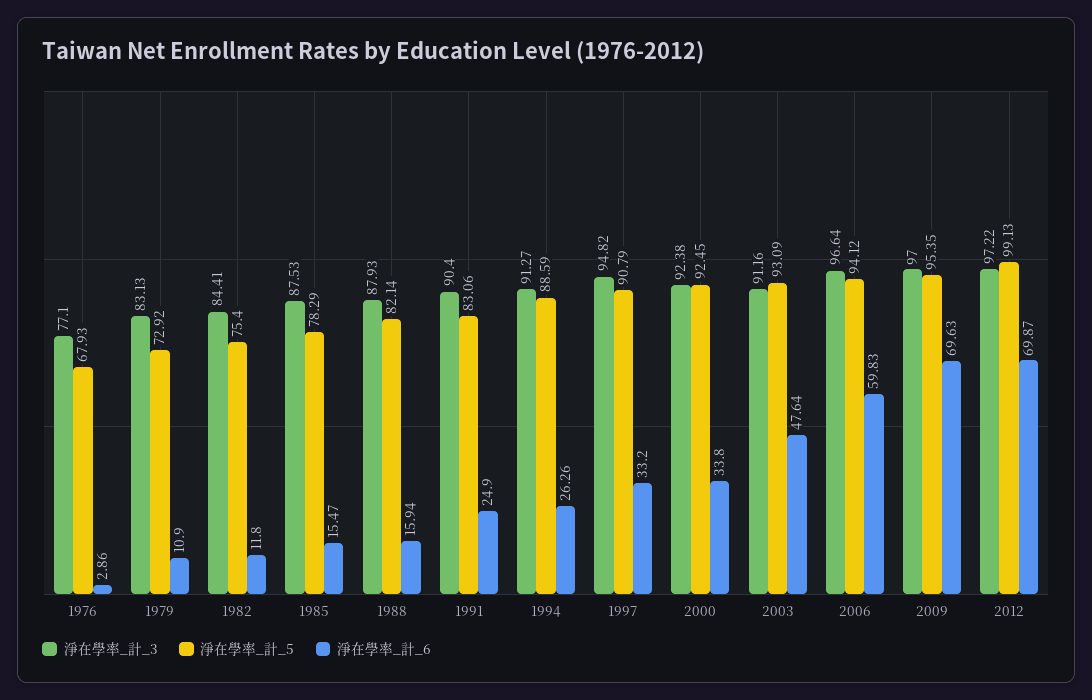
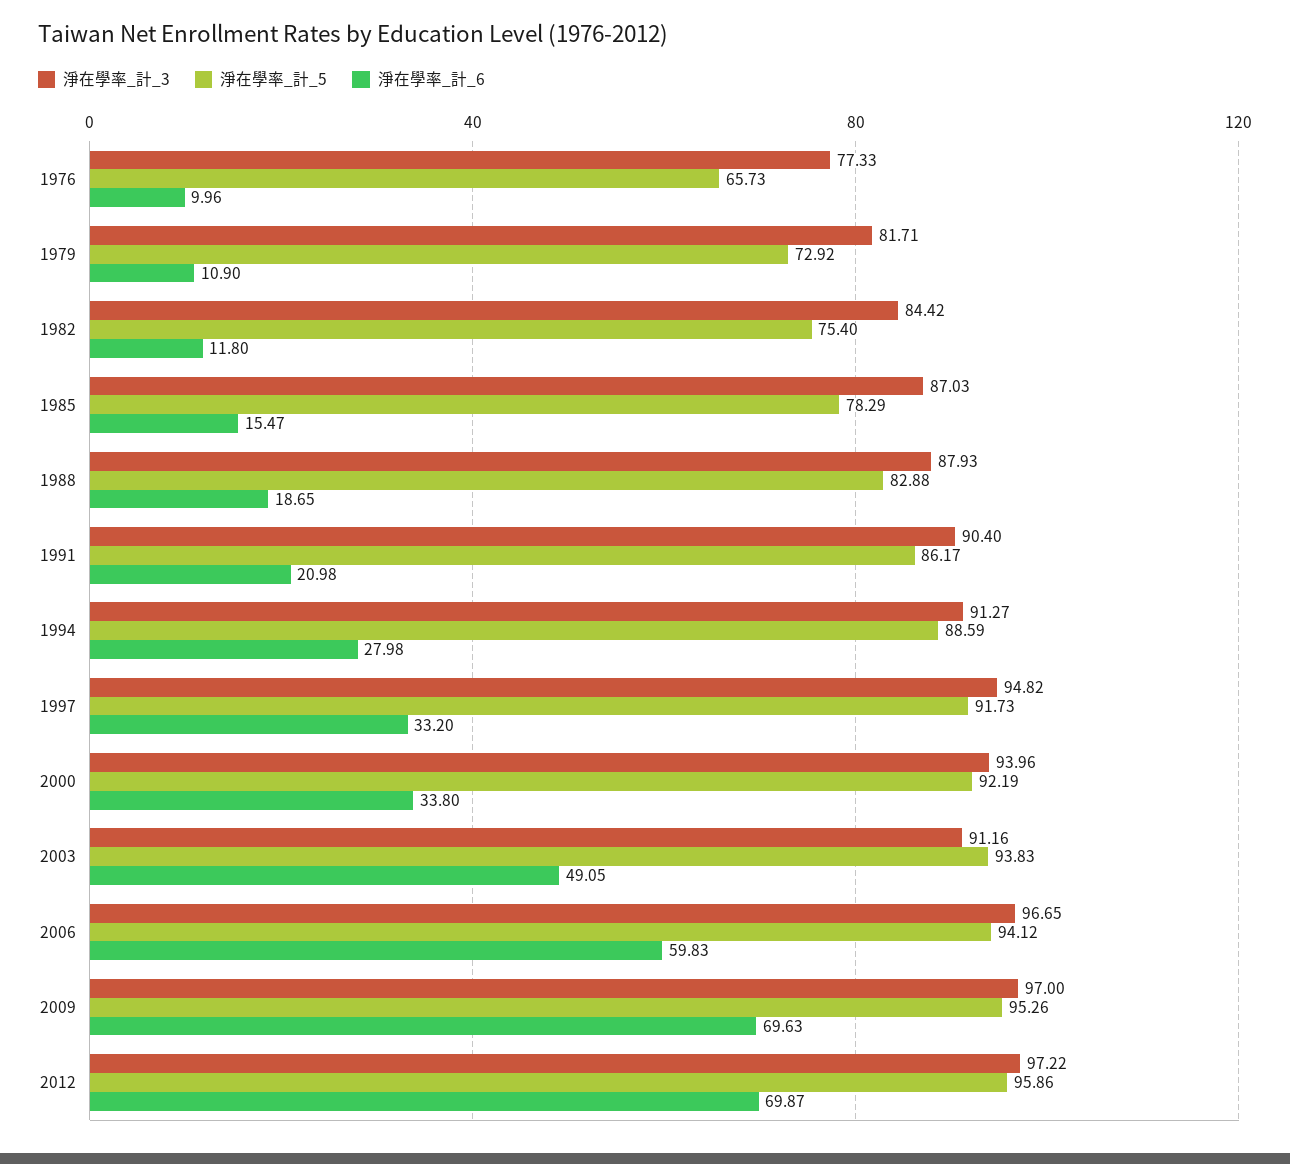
淨在學率_計_3, 1976: 77.1 -> 77.33
淨在學率_計_5, 1976: 67.93 -> 65.73
淨在學率_計_6, 1976: 2.86 -> 9.96
淨在學率_計_3, 1979: 83.13 -> 81.71
淨在學率_計_3, 1982: 84.41 -> 84.42
淨在學率_計_3, 1985: 87.53 -> 87.03
淨在學率_計_5, 1988: 82.14 -> 82.88
淨在學率_計_6, 1988: 15.94 -> 18.65
淨在學率_計_5, 1991: 83.06 -> 86.17
淨在學率_計_6, 1991: 24.9 -> 20.98
淨在學率_計_6, 1994: 26.26 -> 27.98
淨在學率_計_5, 1997: 90.79 -> 91.73
淨在學率_計_3, 2000: 92.38 -> 93.96
淨在學率_計_5, 2000: 92.45 -> 92.19
淨在學率_計_5, 2003: 93.09 -> 93.83
淨在學率_計_6, 2003: 47.64 -> 49.05
淨在學率_計_3, 2006: 96.64 -> 96.65
淨在學率_計_5, 2009: 95.35 -> 95.26
淨在學率_計_5, 2012: 99.13 -> 95.86

